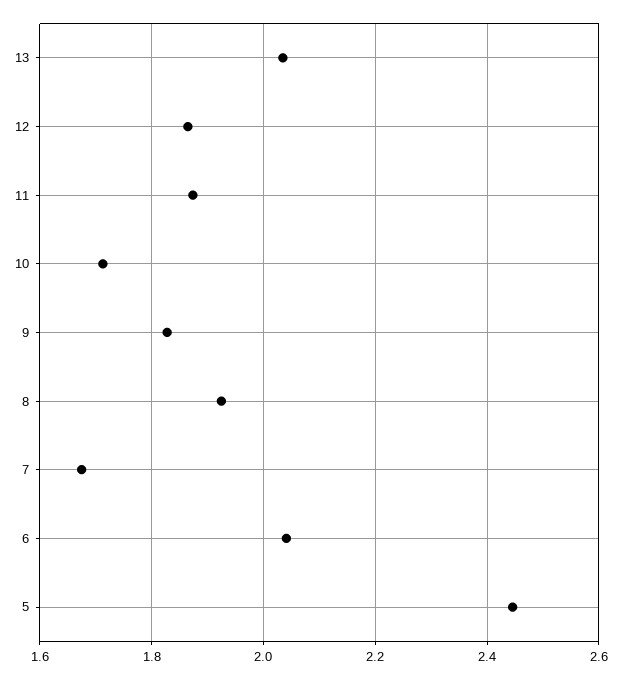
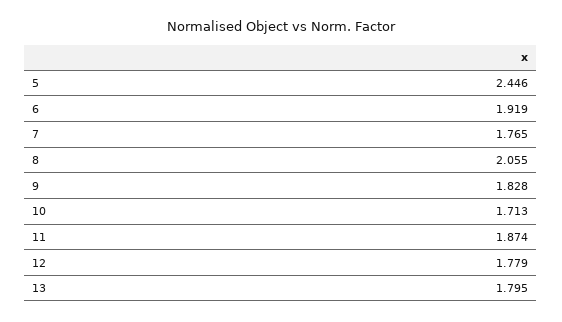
13: 2.04 -> 1.795
12: 1.86 -> 1.779
8: 1.92 -> 2.055
7: 1.68 -> 1.765
6: 2.04 -> 1.919

